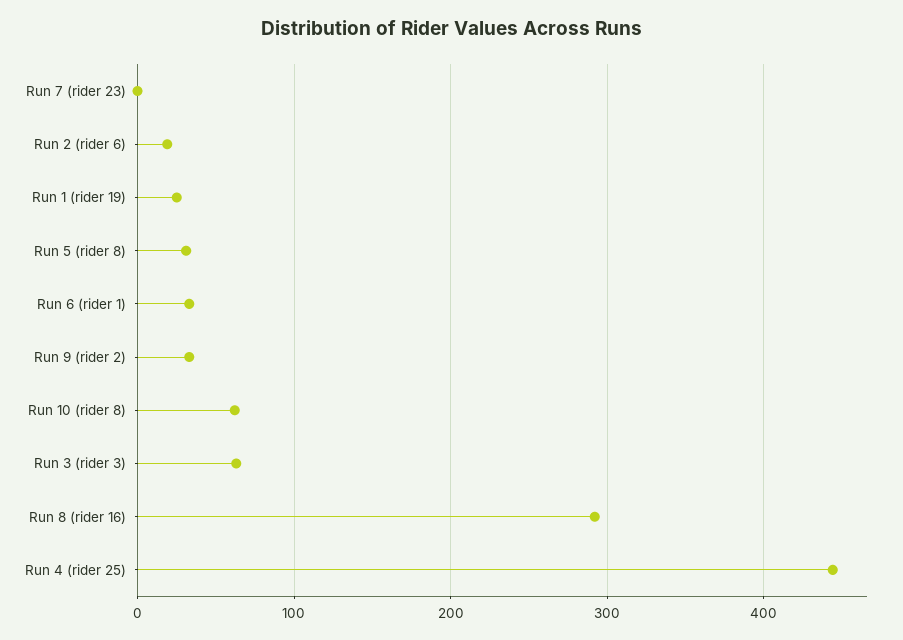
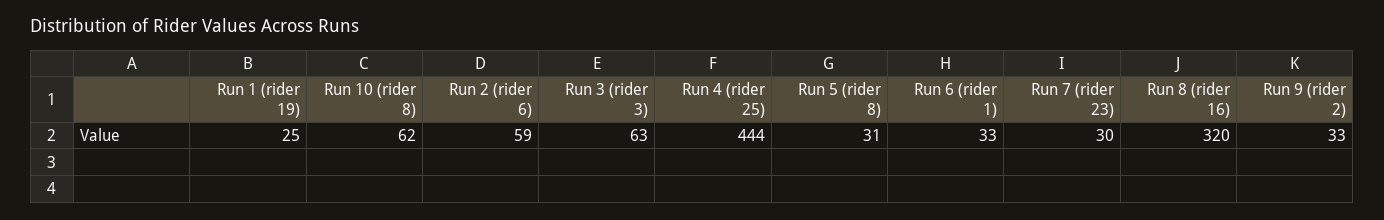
Run 7 (rider 23): 0 -> 30
Run 2 (rider 6): 20 -> 59
Run 8 (rider 16): 290 -> 320

